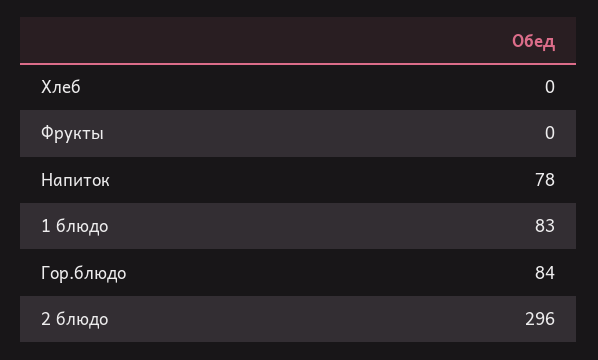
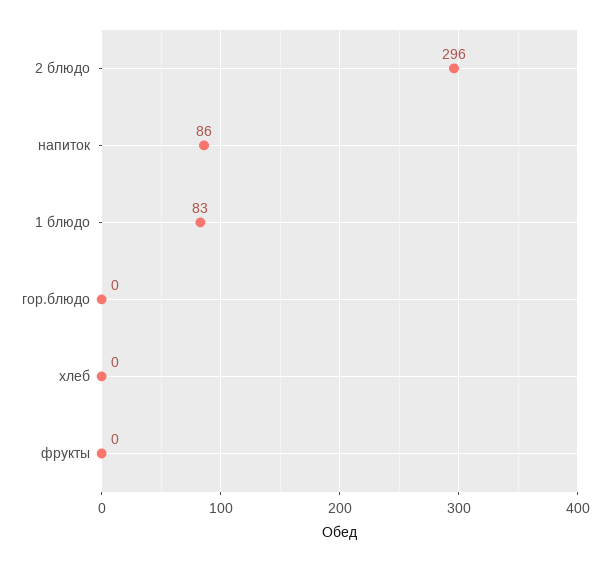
Напиток: 78 -> 86
Гор.блюдо: 84 -> 0

